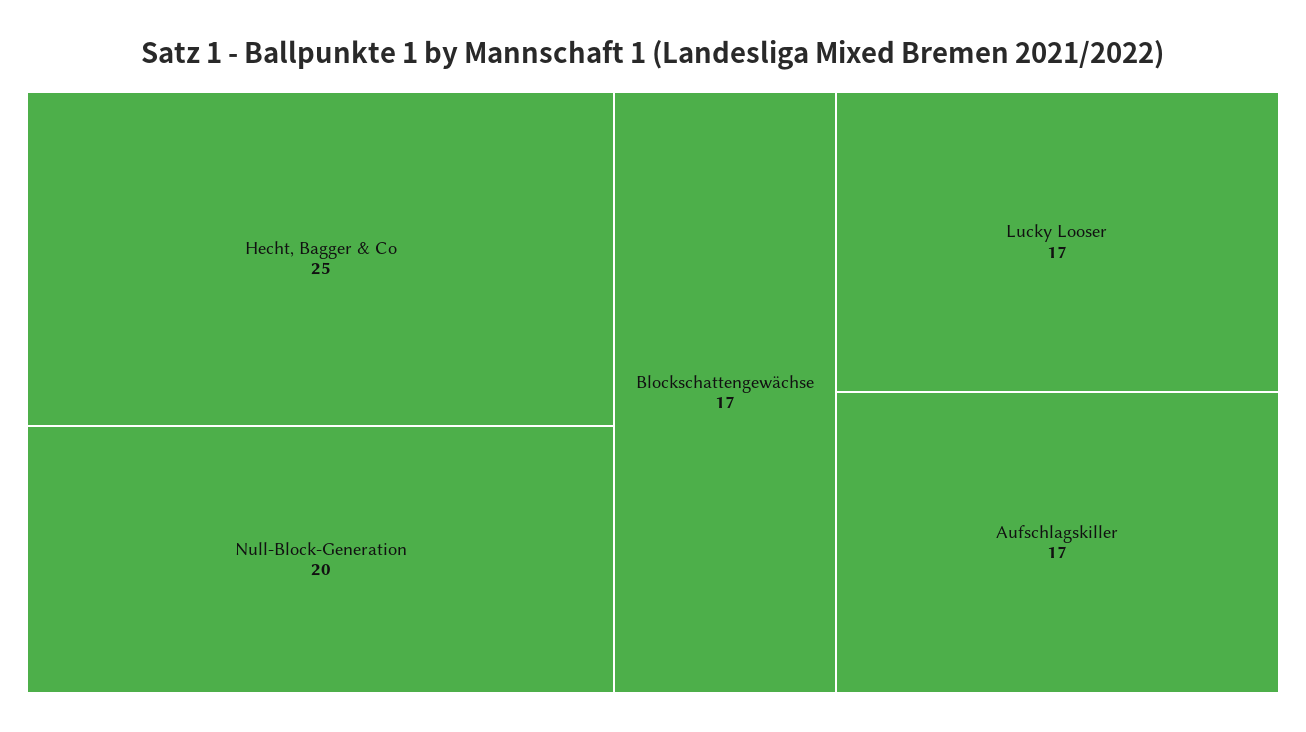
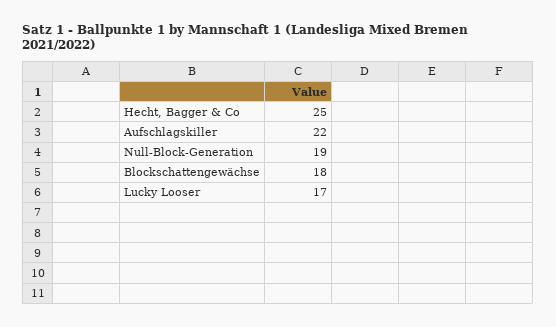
Null-Block-Generation: 20 -> 19
Blockschattengewächse: 17 -> 18
Aufschlagskiller: 17 -> 22

